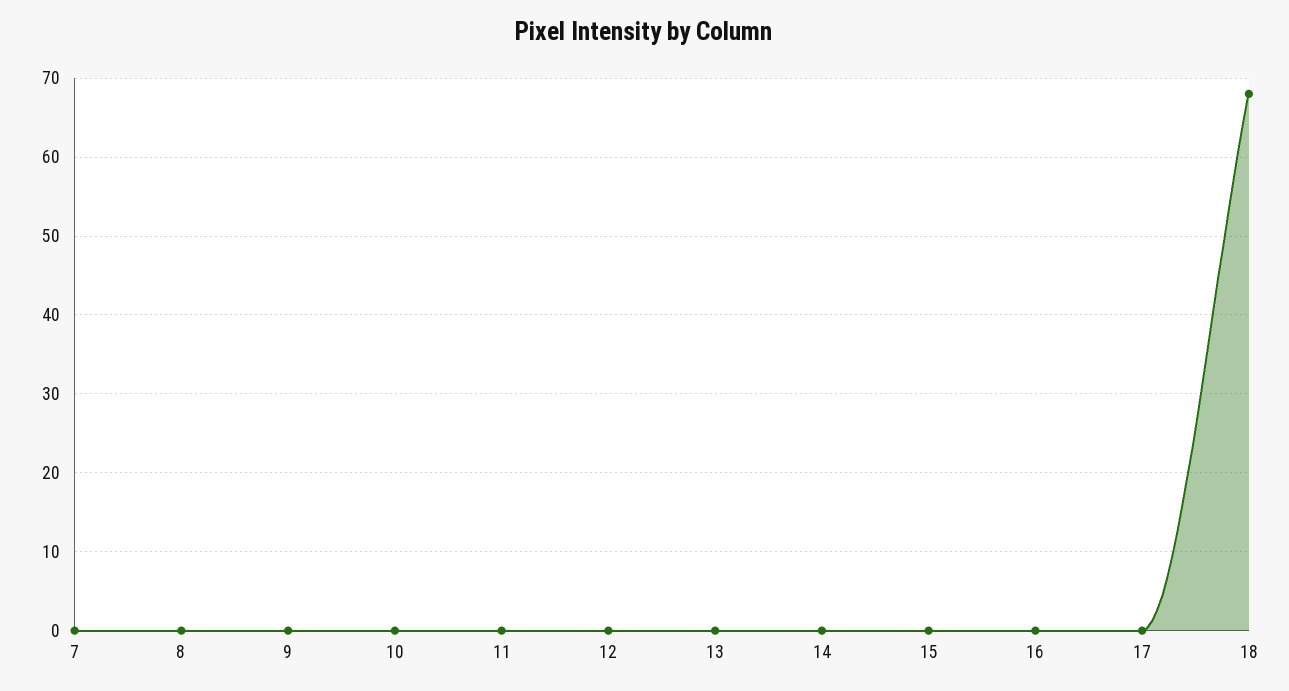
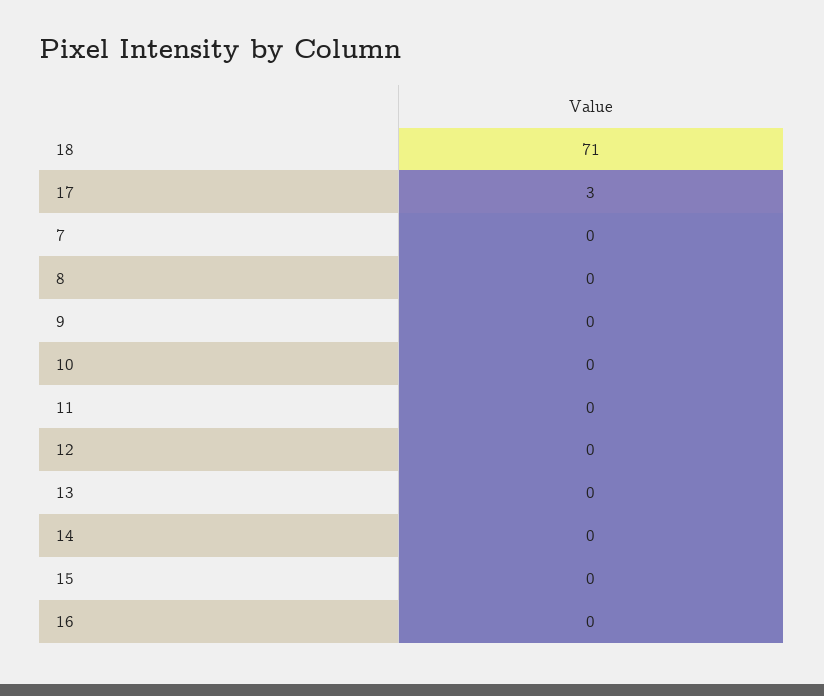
17: 0 -> 3
18: 68 -> 71

